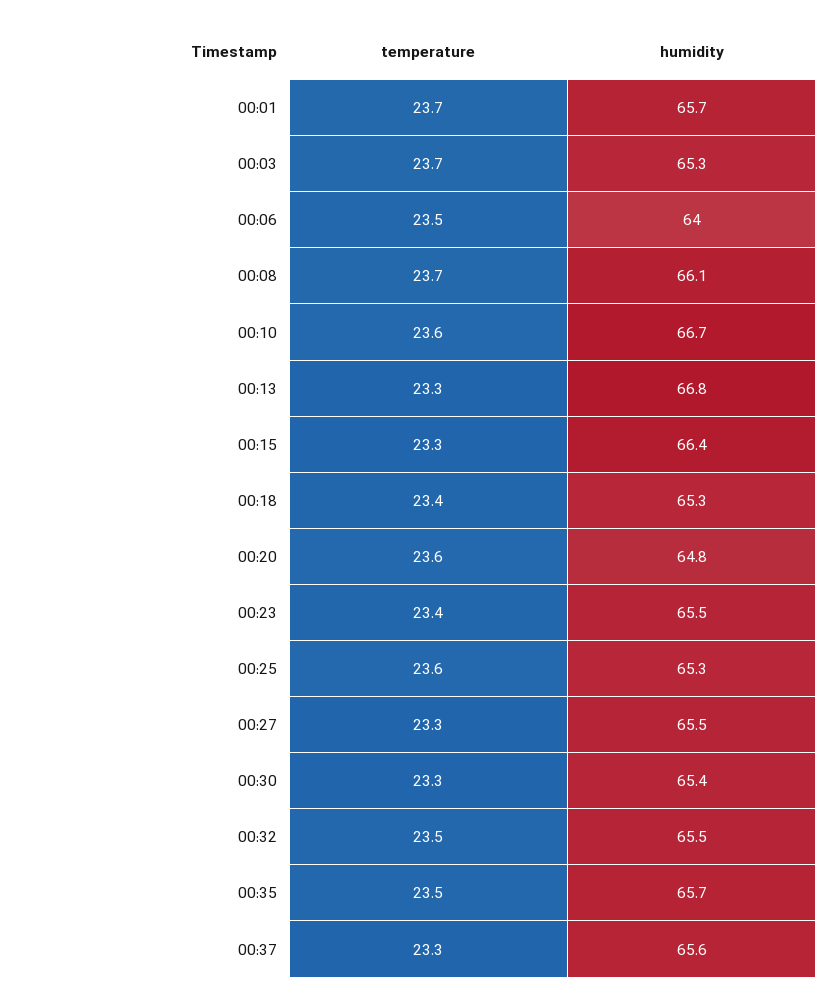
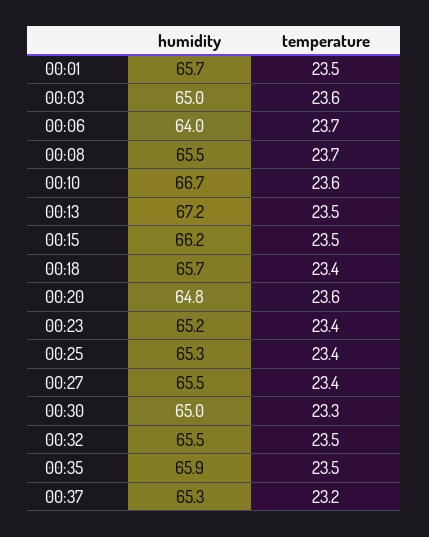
temperature, 00:01: 23.7 -> 23.5
temperature, 00:03: 23.7 -> 23.6
humidity, 00:03: 65.3 -> 65
temperature, 00:06: 23.5 -> 23.7
humidity, 00:08: 66.1 -> 65.5
temperature, 00:13: 23.3 -> 23.5
humidity, 00:13: 66.8 -> 67.2
temperature, 00:15: 23.3 -> 23.5
humidity, 00:15: 66.4 -> 66.2
humidity, 00:18: 65.3 -> 65.7
humidity, 00:23: 65.5 -> 65.2
temperature, 00:25: 23.6 -> 23.4
temperature, 00:27: 23.3 -> 23.4
humidity, 00:30: 65.4 -> 65
humidity, 00:35: 65.7 -> 65.9
temperature, 00:37: 23.3 -> 23.2
humidity, 00:37: 65.6 -> 65.3

